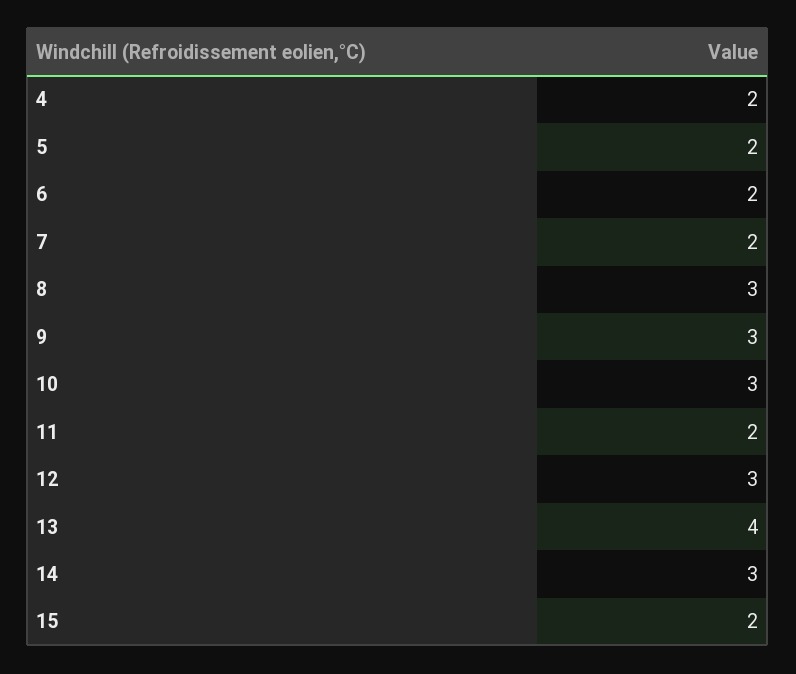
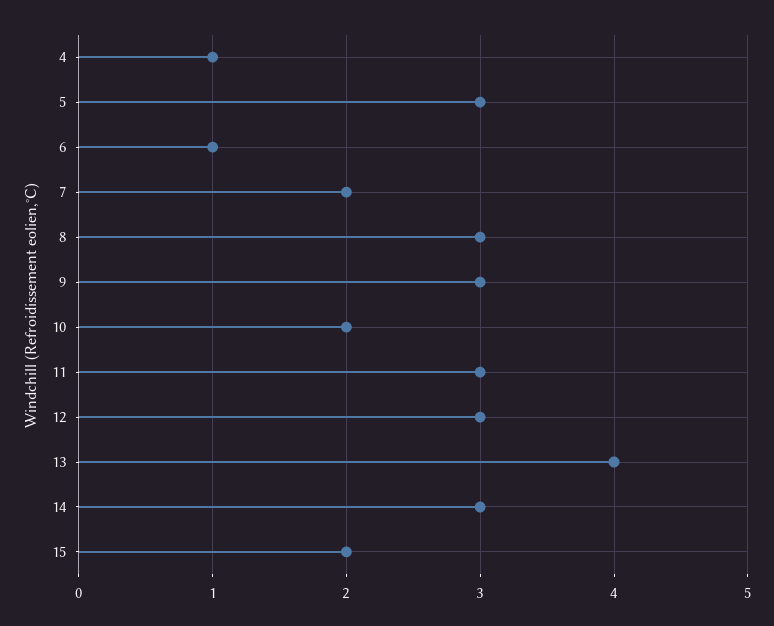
4: 2 -> 1
5: 2 -> 3
6: 2 -> 1
10: 3 -> 2
11: 2 -> 3

